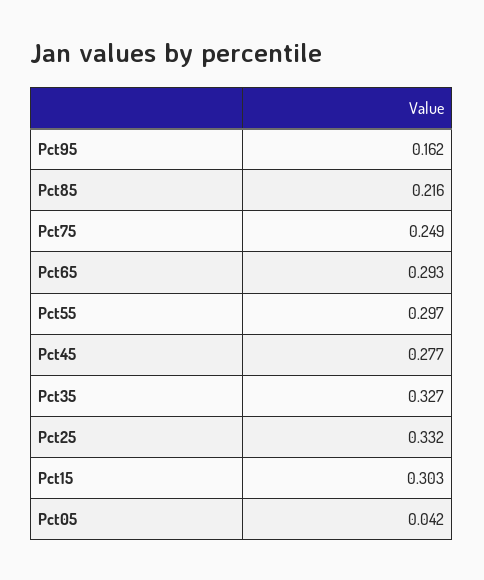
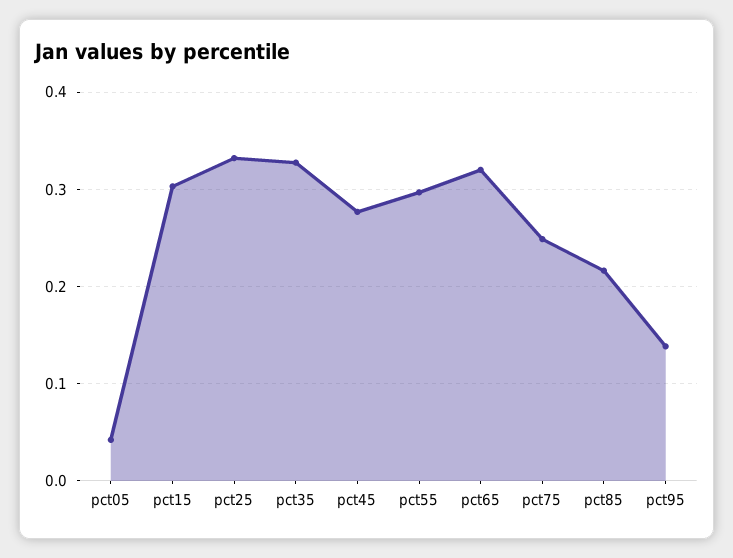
Pct95: 0.162 -> 0.14
Pct65: 0.293 -> 0.32

